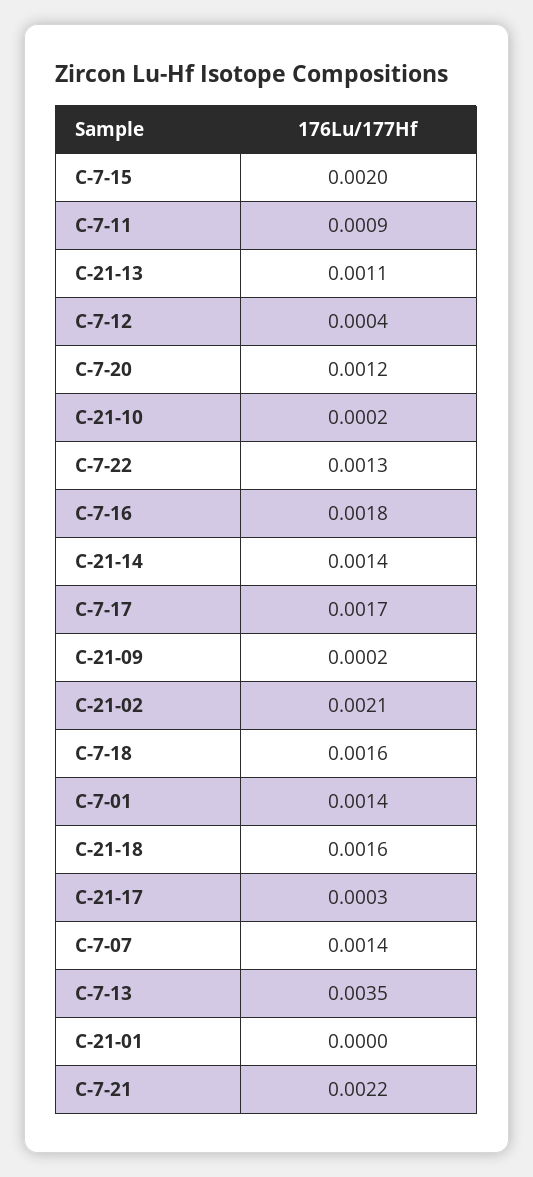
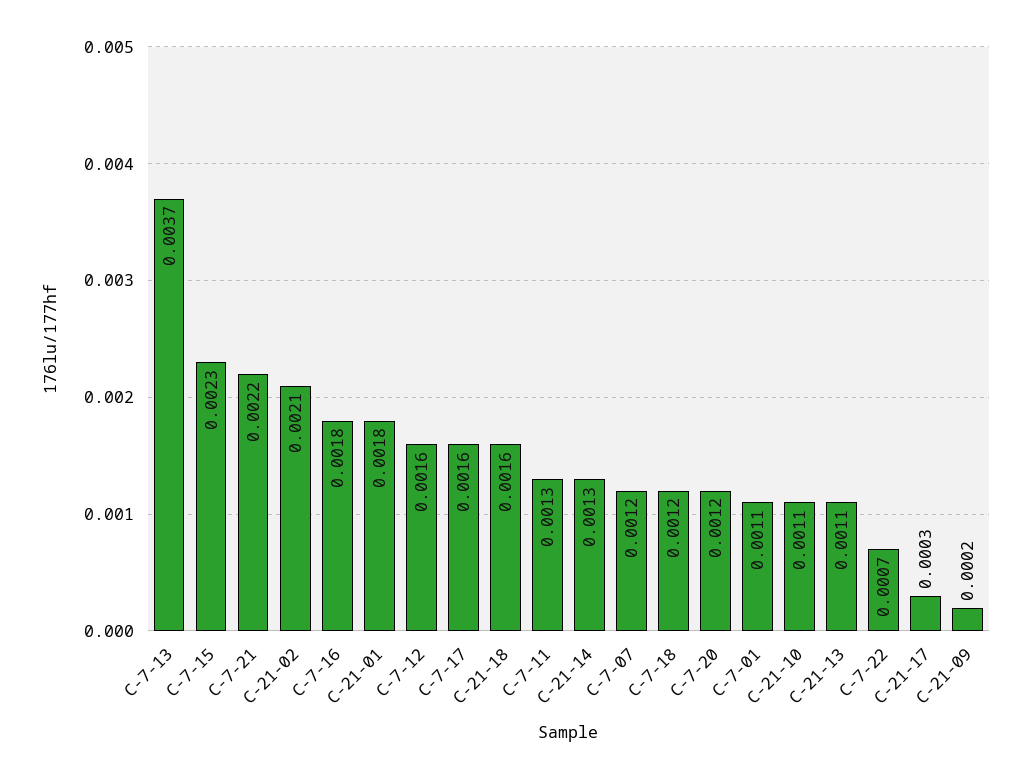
C-7-15: 0.002 -> 0.0023
C-7-11: 0.0009 -> 0.0013
C-7-12: 0.0004 -> 0.0016
C-21-10: 0.0002 -> 0.0011
C-7-22: 0.0013 -> 0.0007
C-21-14: 0.0014 -> 0.0013
C-7-17: 0.0017 -> 0.0016
C-7-18: 0.0016 -> 0.0012
C-7-01: 0.0014 -> 0.0011
C-7-07: 0.0014 -> 0.0012
C-7-13: 0.0035 -> 0.0037
C-21-01: 0 -> 0.0018

